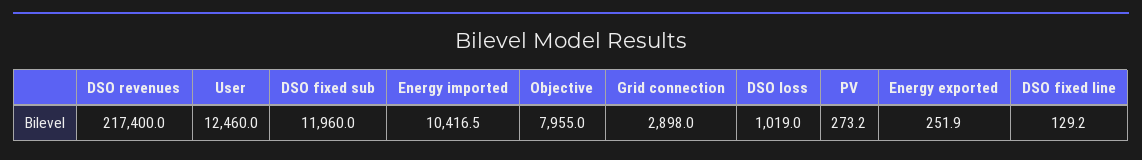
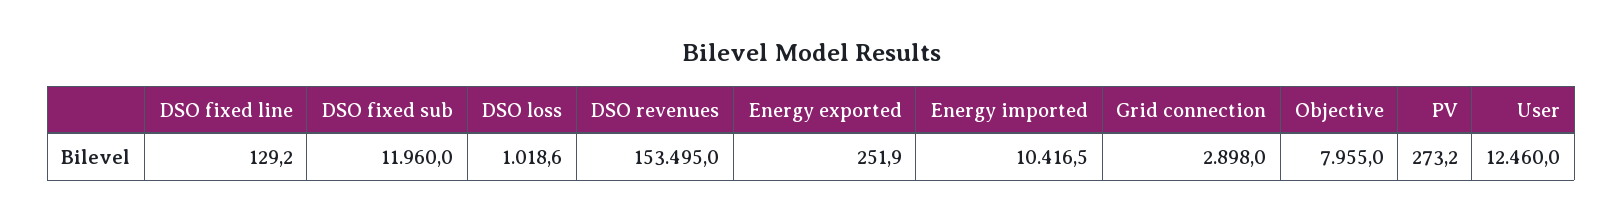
DSO revenues: 217400 -> 153495
DSO loss: 1019 -> 1018.6

